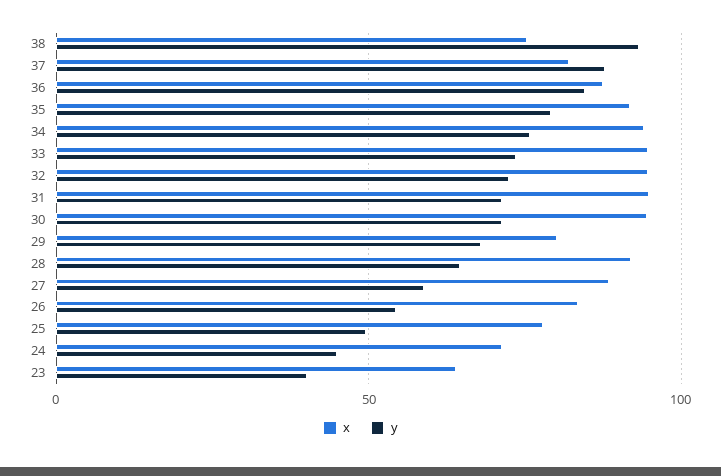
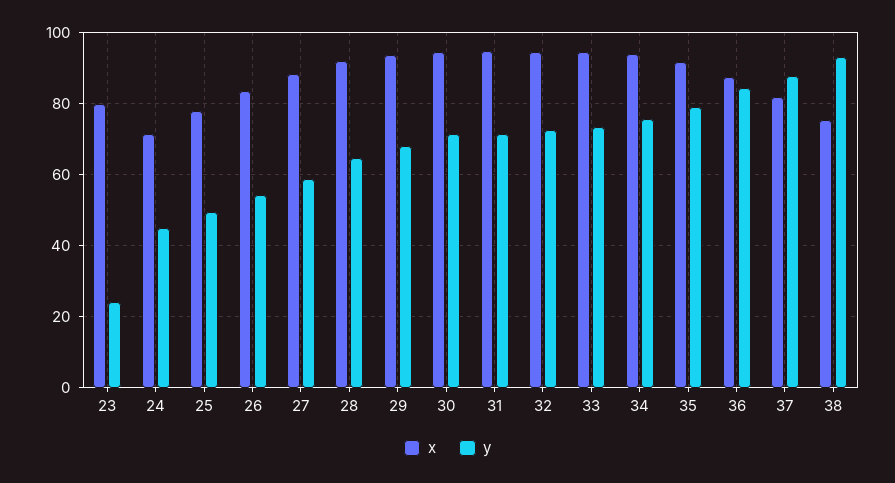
x, 29: 80 -> 94
x, 23: 65 -> 80
y, 23: 40 -> 24

